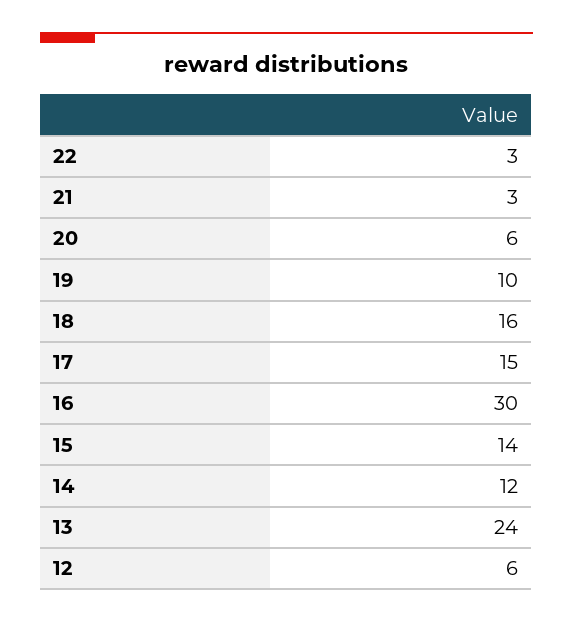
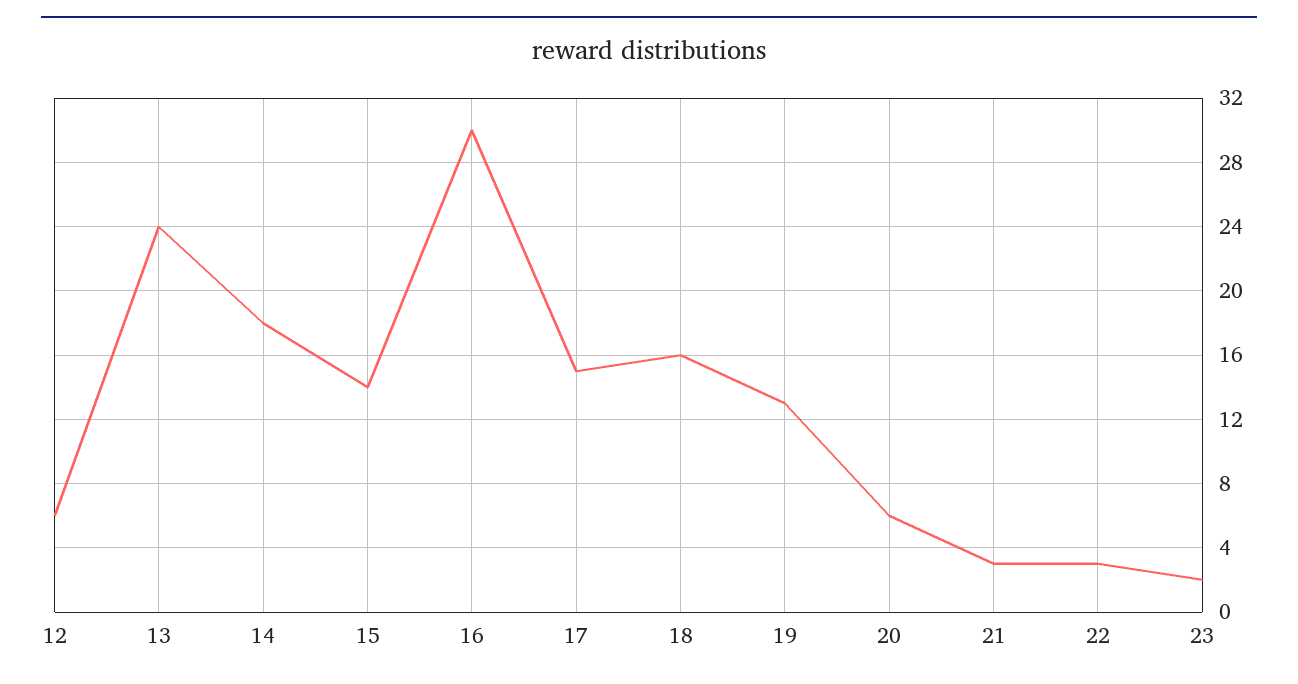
19: 10 -> 13
14: 12 -> 18
23: none -> 2

